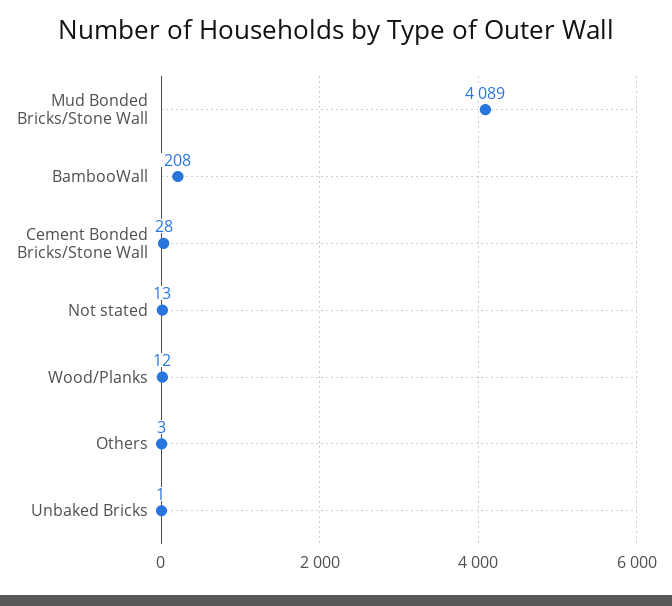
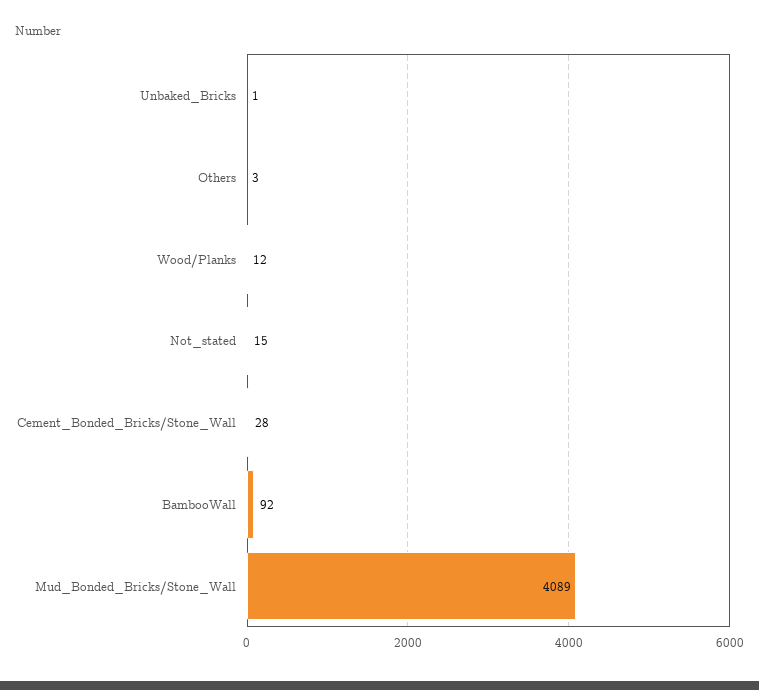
BambooWall: 208 -> 92
Not stated: 13 -> 15

